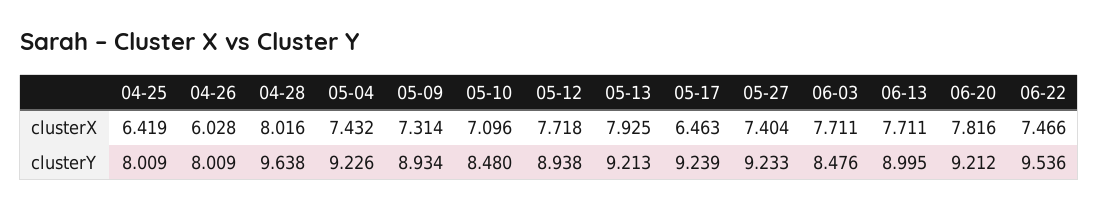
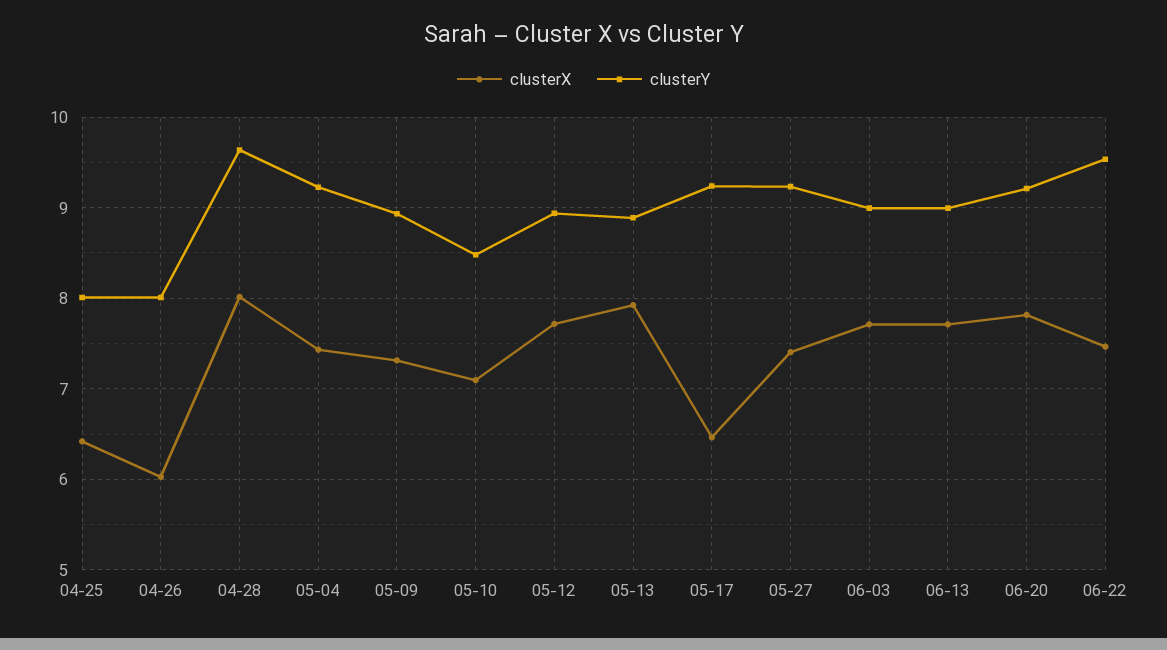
clusterY, 05-13: 9.213 -> 8.9
clusterY, 06-03: 8.476 -> 9

